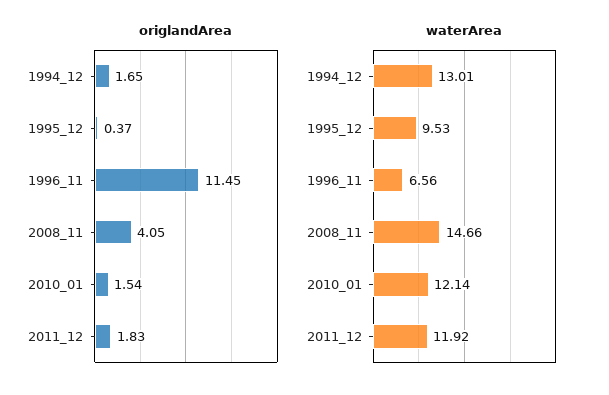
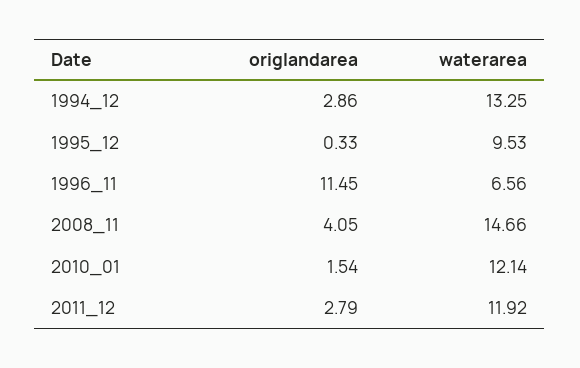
origlandArea, 1994_12: 1.65 -> 2.86
origlandArea, 1995_12: 0.37 -> 0.33
origlandArea, 2011_12: 1.83 -> 2.79
waterArea, 1994_12: 13.01 -> 13.25

